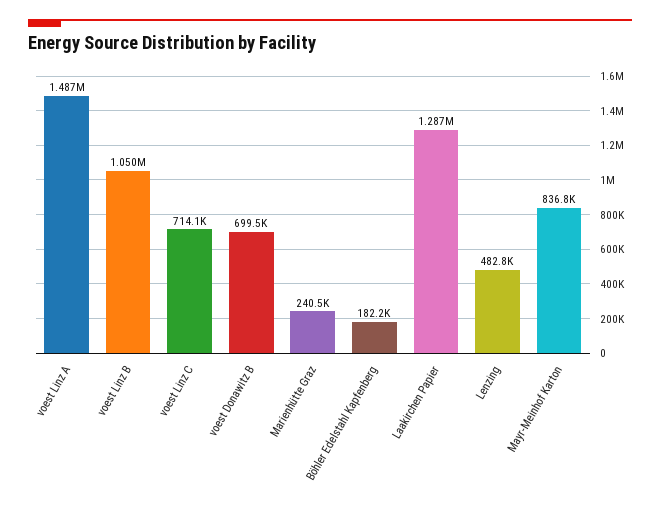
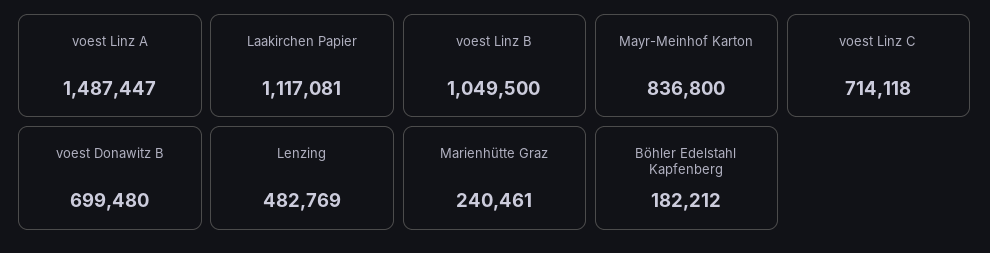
Laakirchen Papier: 1287000 -> 1117081

